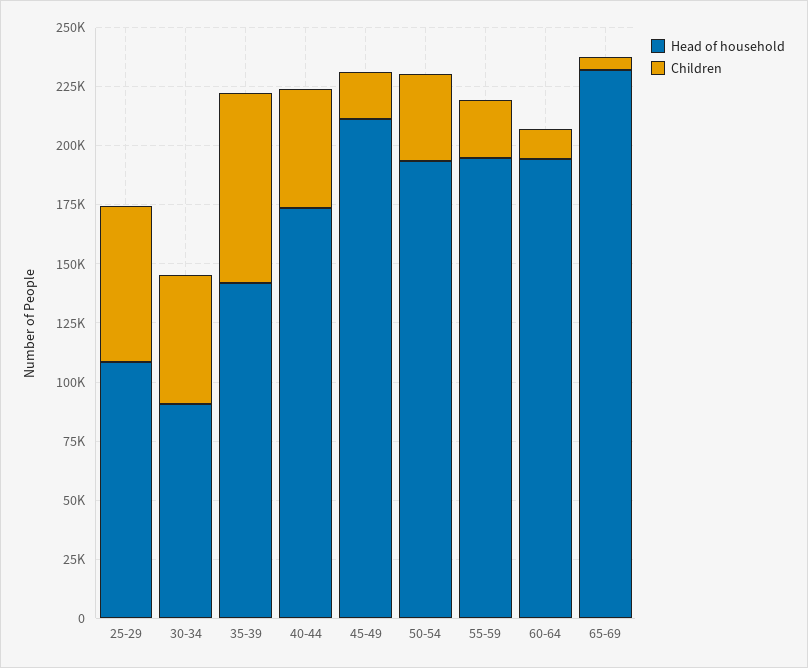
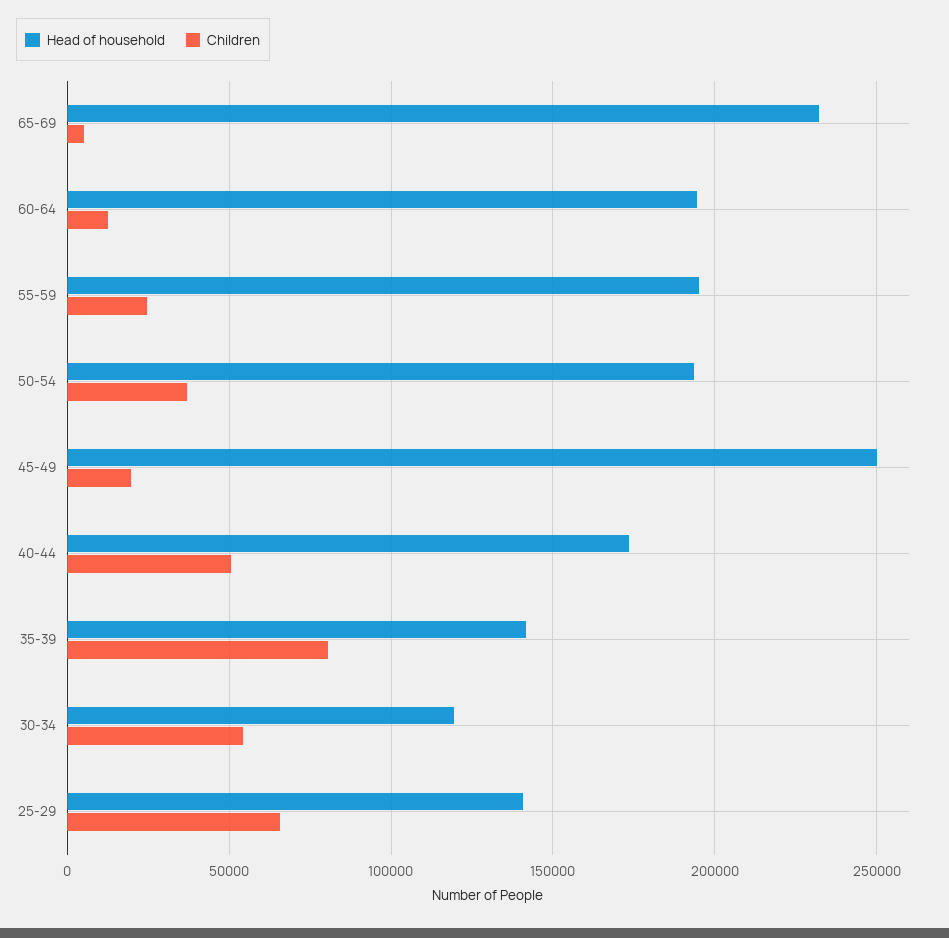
Head of household, 25-29: 110000 -> 140000
Head of household, 30-34: 90000 -> 120000
Head of household, 45-49: 210000 -> 250000

